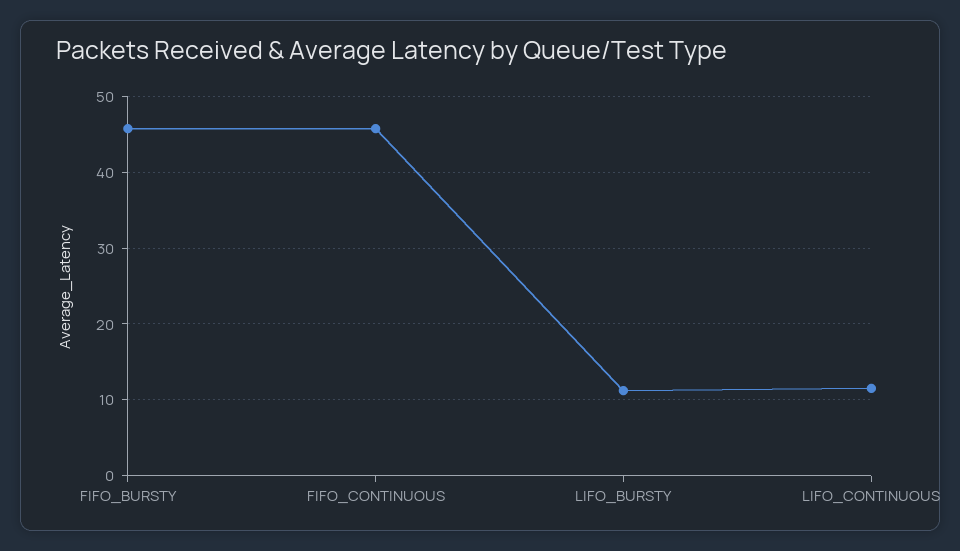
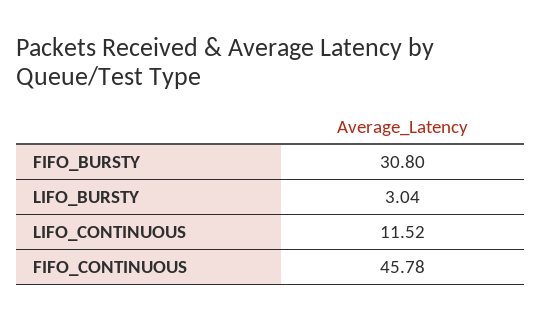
FIFO_BURSTY: 46 -> 30.8
LIFO_BURSTY: 11 -> 3.04

